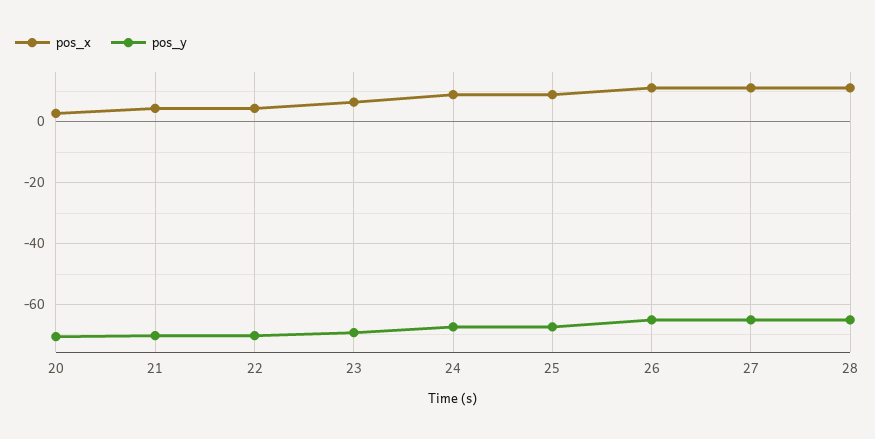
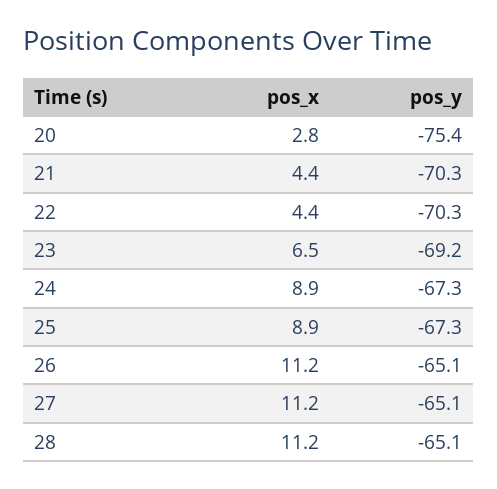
pos_y, 20: -70 -> -75.4

